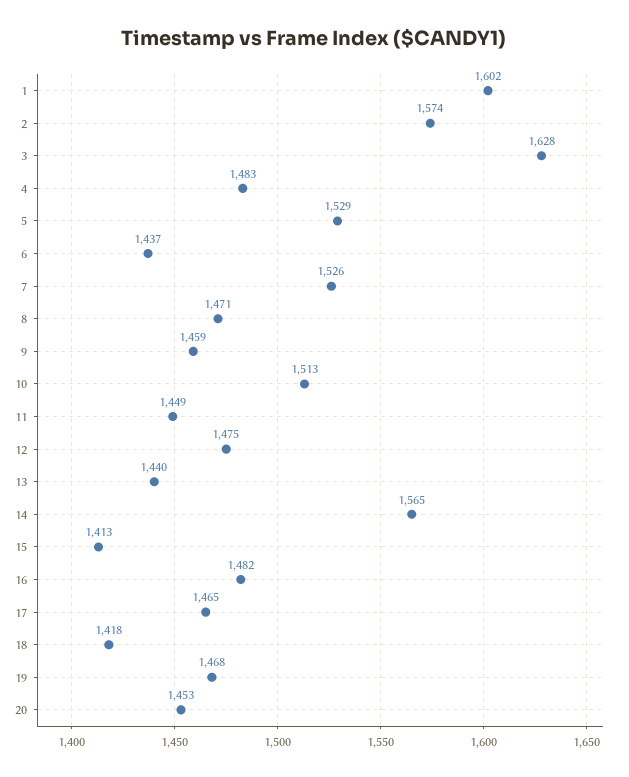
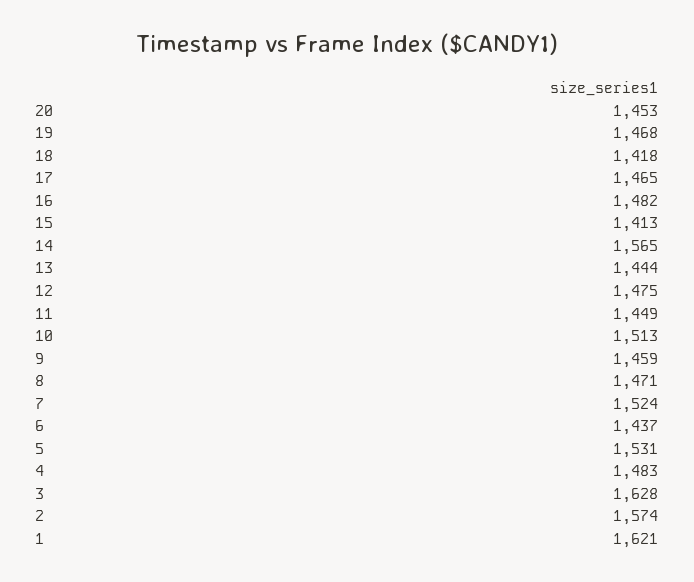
1: 1602 -> 1621
5: 1529 -> 1531
7: 1526 -> 1524
13: 1440 -> 1444

